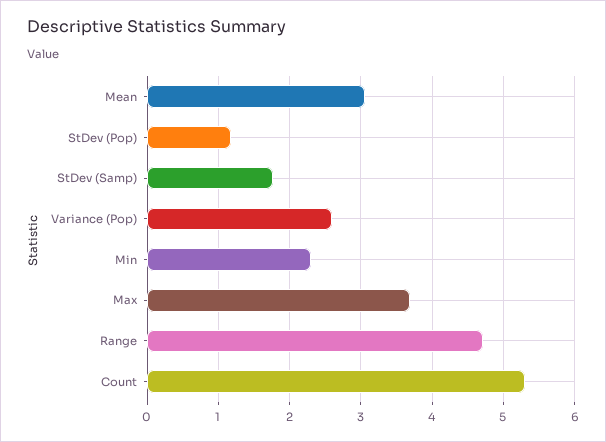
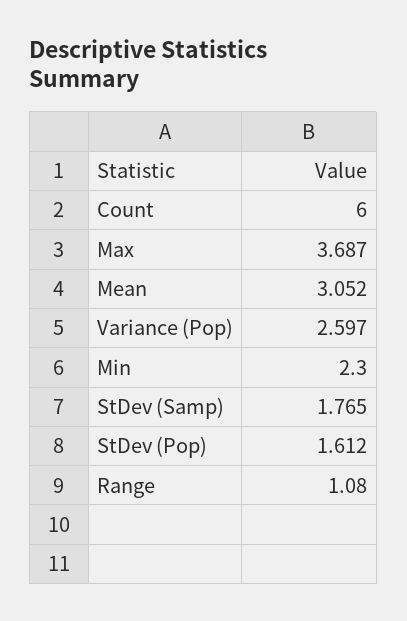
StDev (Pop): 1.2 -> 1.612
Range: 4.7 -> 1.08
Count: 5.3 -> 6

